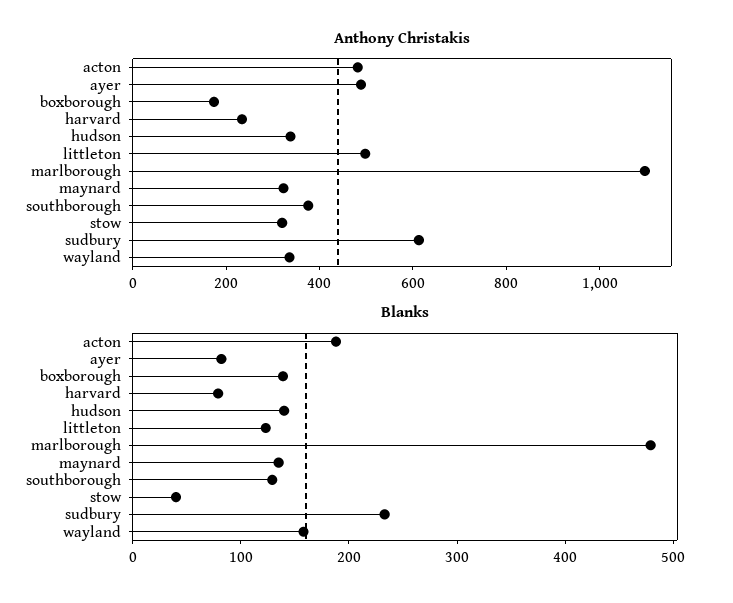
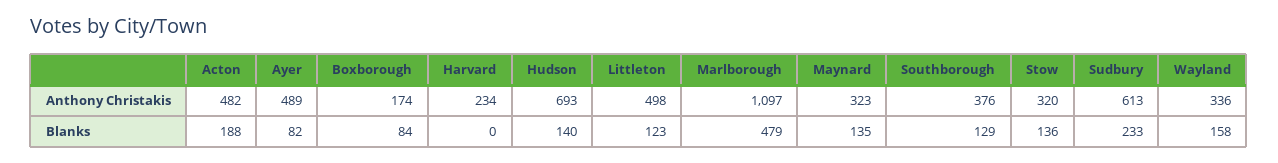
Anthony Christakis, hudson: 350 -> 693
Blanks, boxborough: 140 -> 84
Blanks, harvard: 80 -> 0
Blanks, stow: 40 -> 136

